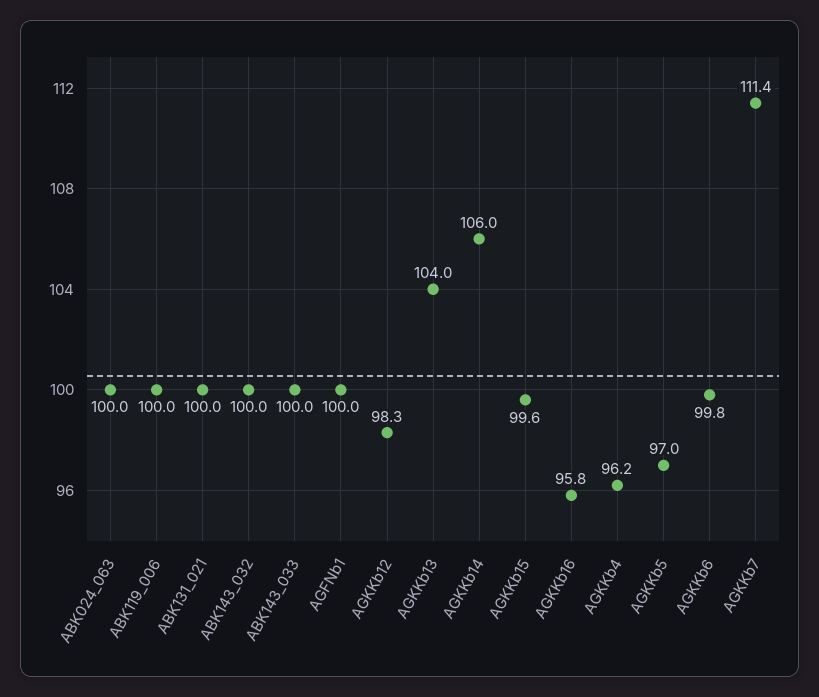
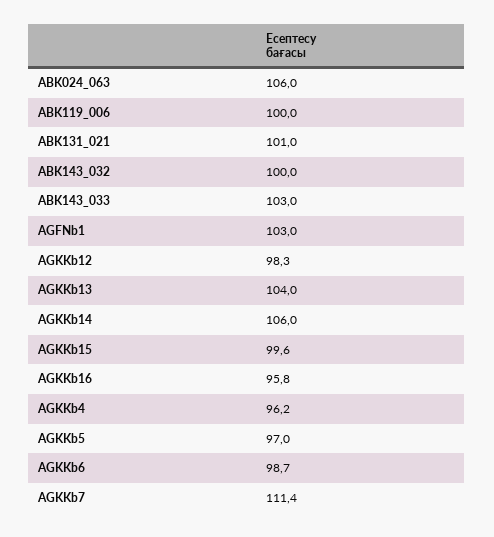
ABK024_063: 100 -> 106
ABK131_021: 100 -> 101
ABK143_033: 100 -> 103
AGFNb1: 100 -> 103
AGKKb6: 99.8 -> 98.7

